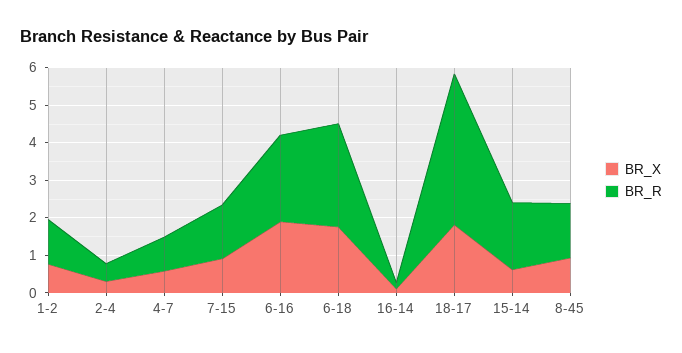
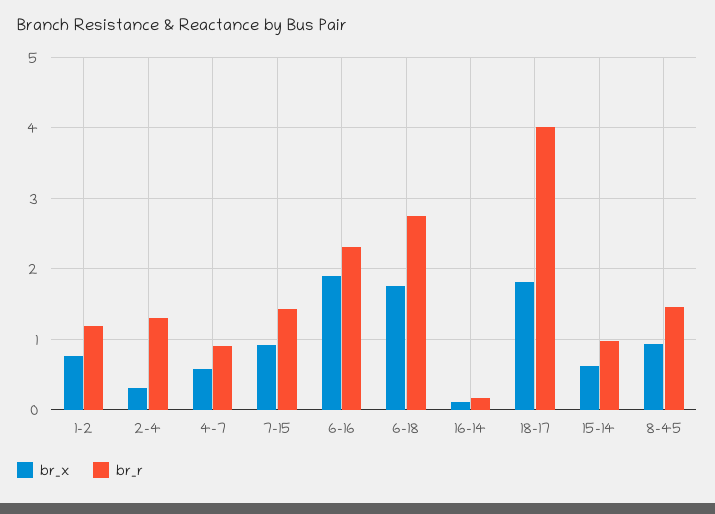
BR_R, 2-4: 0.5 -> 1.3
BR_R, 15-14: 1.75 -> 1

